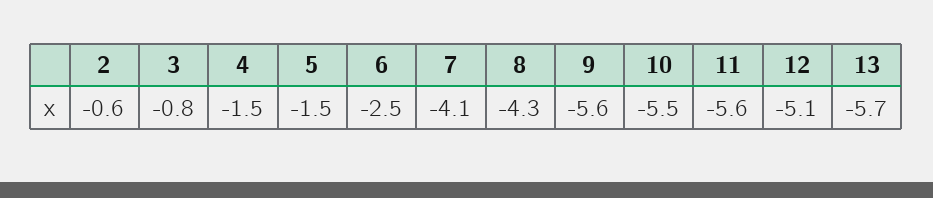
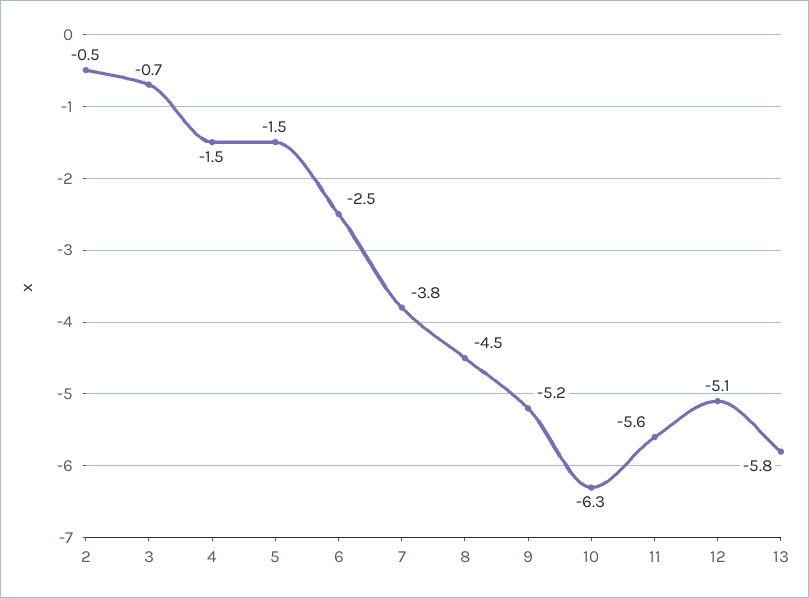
2: -0.6 -> -0.5
3: -0.8 -> -0.7
7: -4.1 -> -3.8
8: -4.3 -> -4.5
9: -5.6 -> -5.2
10: -5.5 -> -6.3
13: -5.7 -> -5.8

